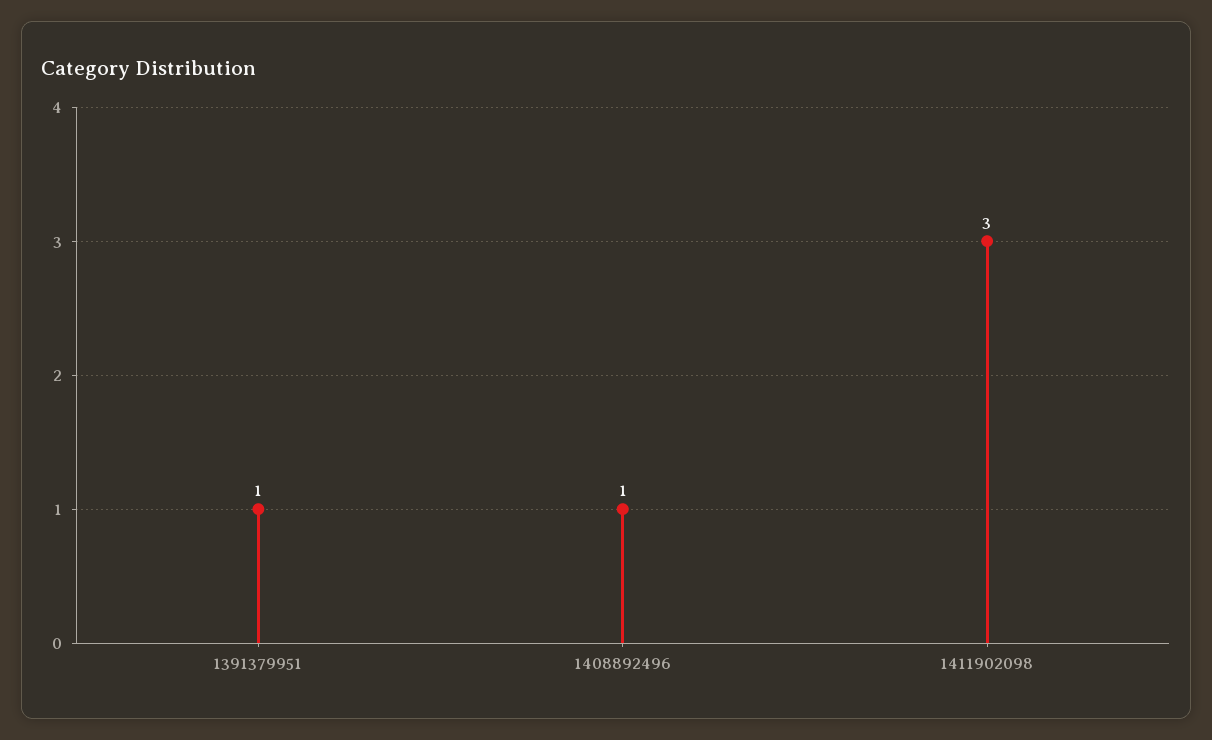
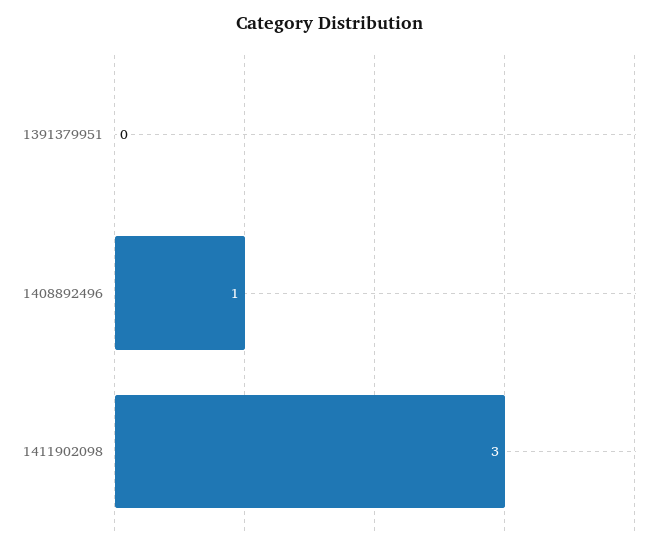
1391379951: 1 -> 0

